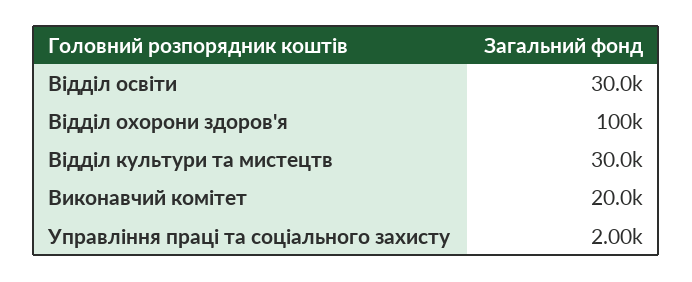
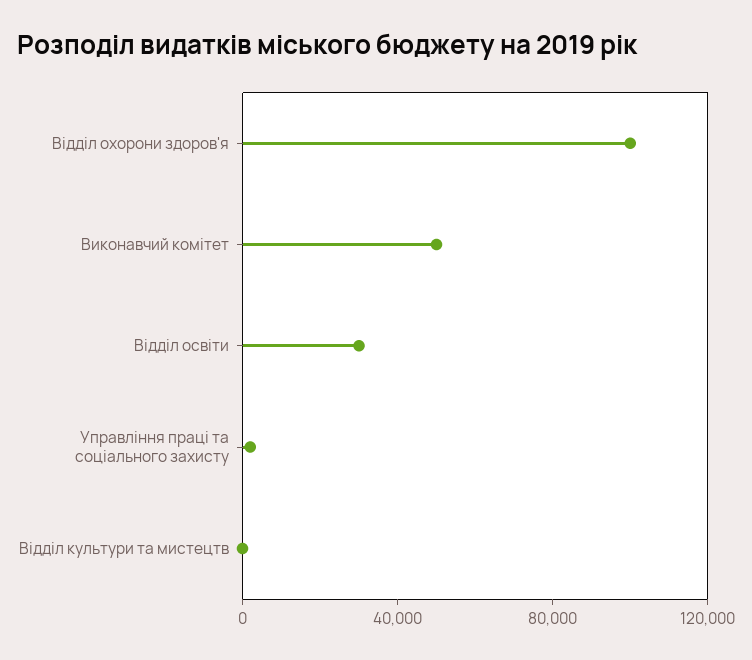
Відділ культури та мистецтв: 30000 -> 0
Виконавчий комітет: 20000 -> 50000

